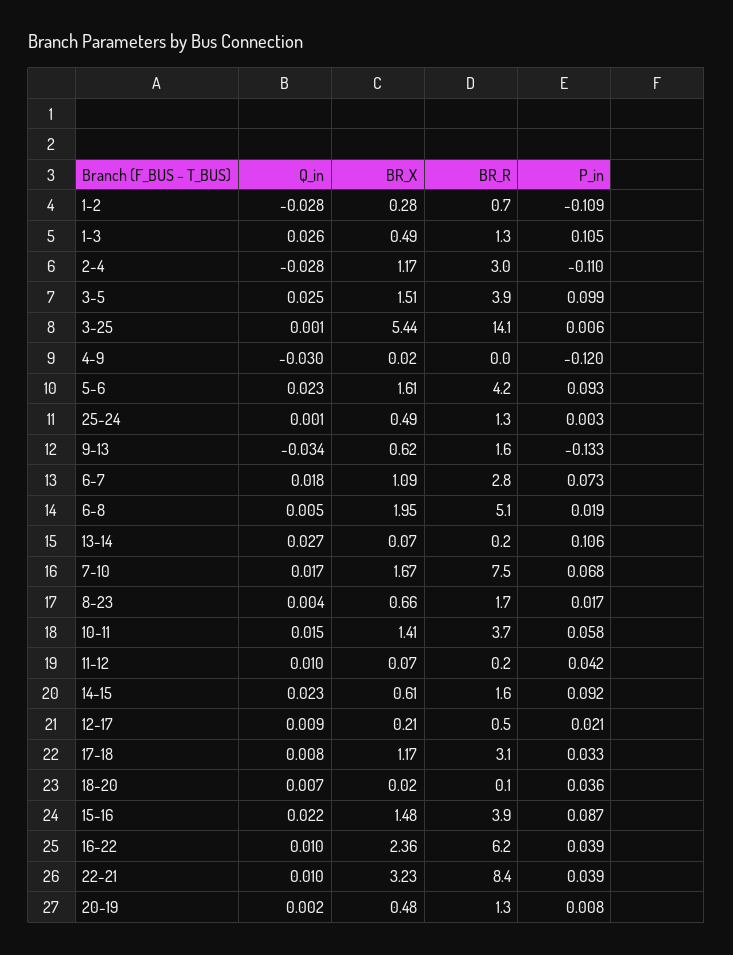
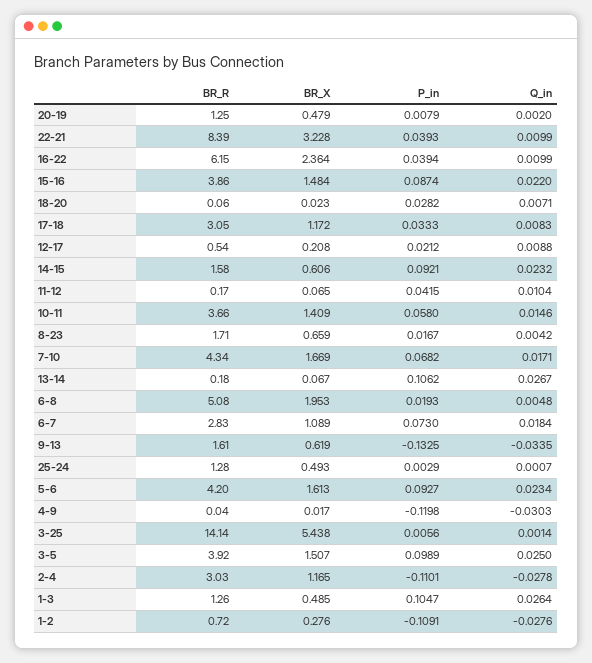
BR_R, 7-10: 7.5 -> 4.34
P_in, 18-20: 0.036 -> 0.0282

